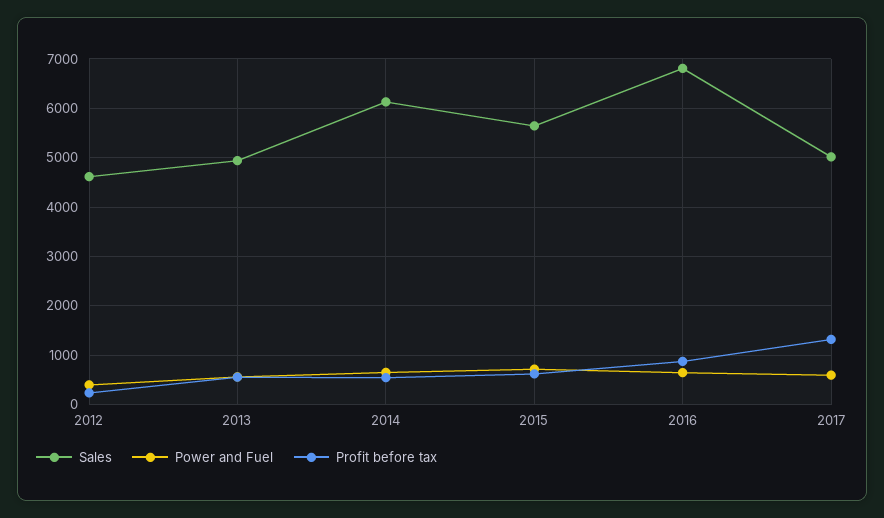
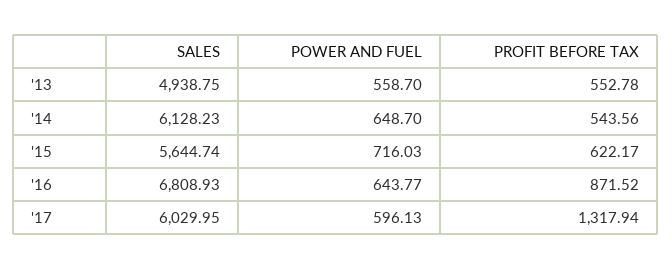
Sales, 2012: 4600 -> none
Power and Fuel, 2012: 400 -> none
Profit before tax, 2012: 200 -> none
Sales, 2017: 5000 -> 6029.95

